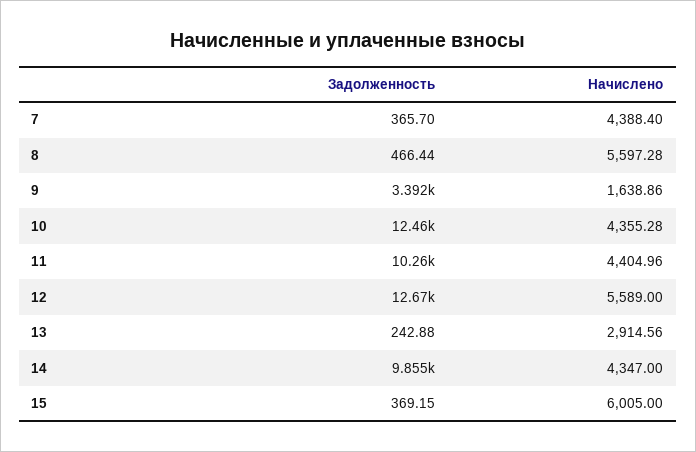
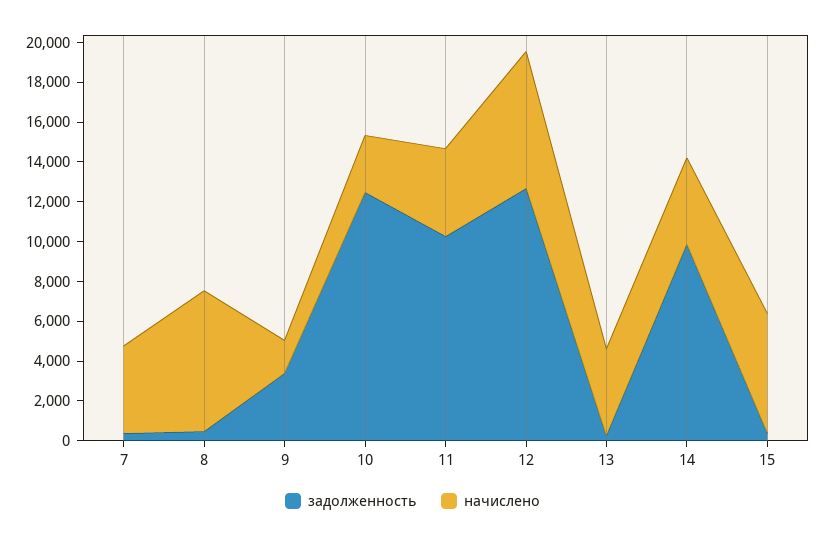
Начислено, 8: 5597.28 -> 7000
Начислено, 10: 4355.28 -> 3000
Начислено, 12: 5589 -> 7000
Начислено, 13: 2914.56 -> 4500

